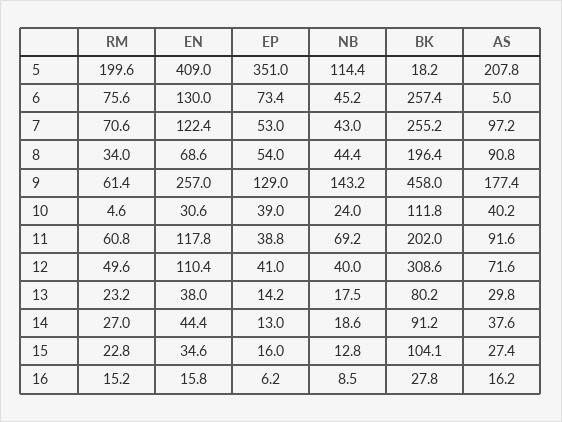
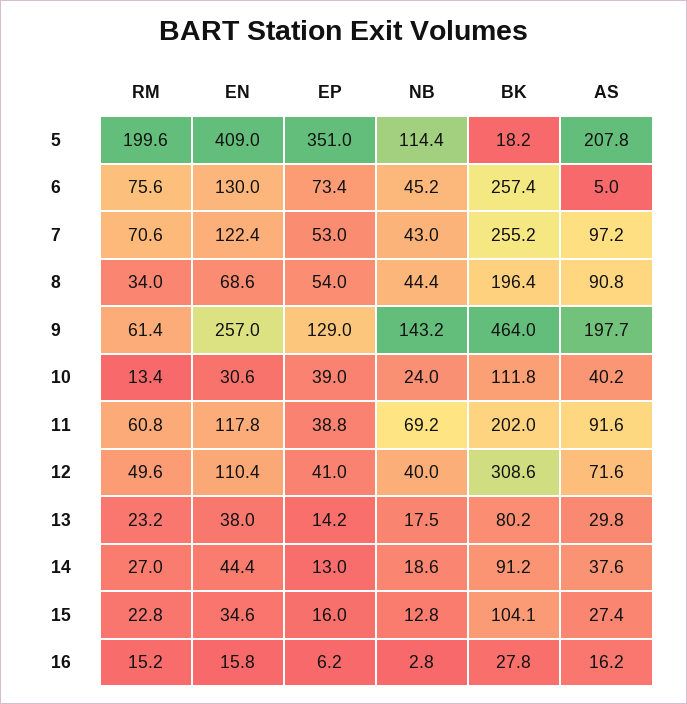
BK, 9: 458 -> 464
AS, 9: 177.4 -> 197.7
RM, 10: 4.6 -> 13.4
NB, 16: 8.5 -> 2.8

